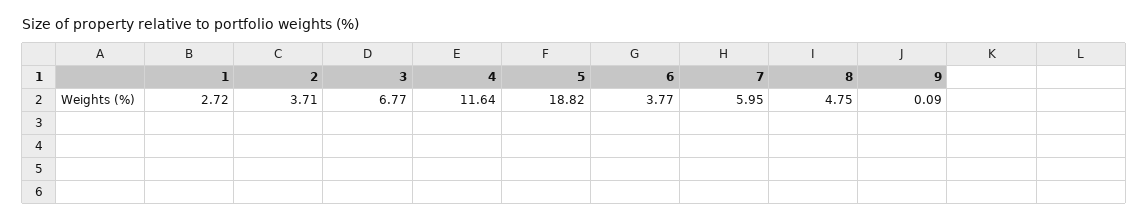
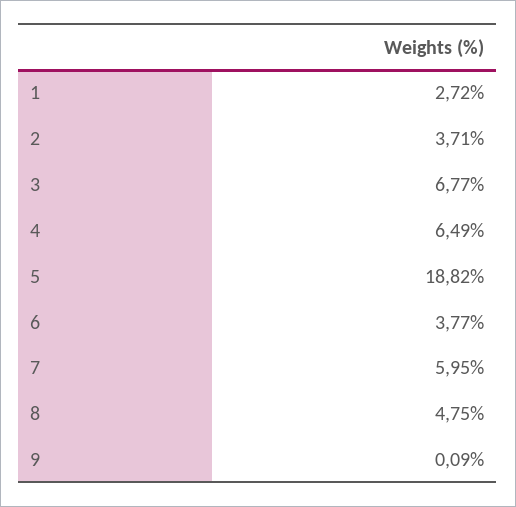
4: 11.64 -> 6.49

